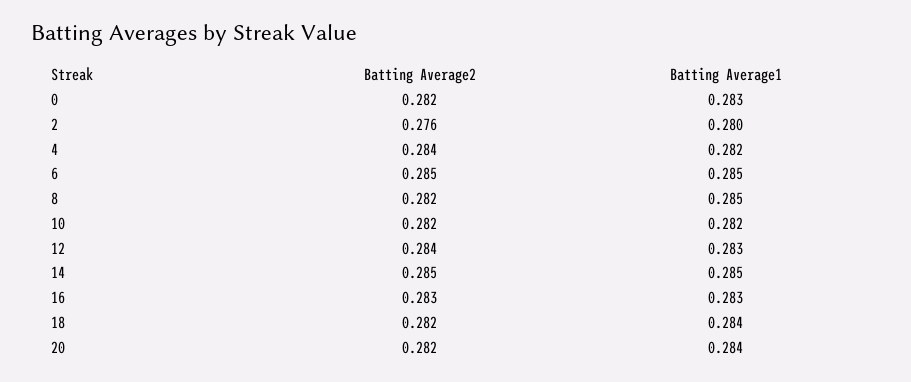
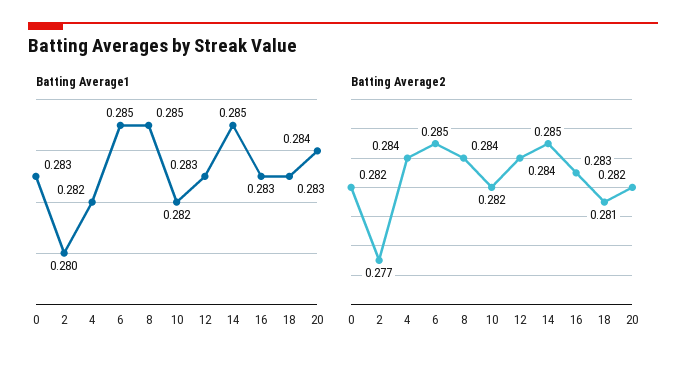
Batting Average2, 2: 0.276 -> 0.277
Batting Average2, 8: 0.282 -> 0.284
Batting Average2, 18: 0.282 -> 0.281
Batting Average1, 18: 0.284 -> 0.283

